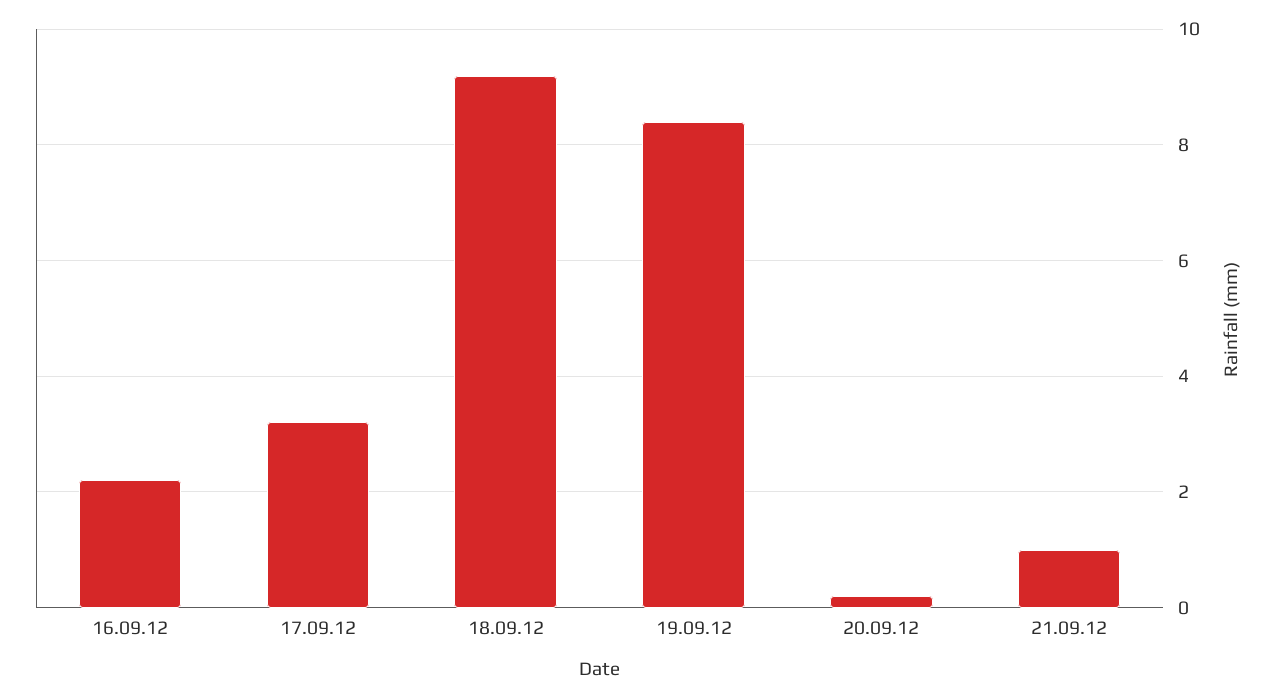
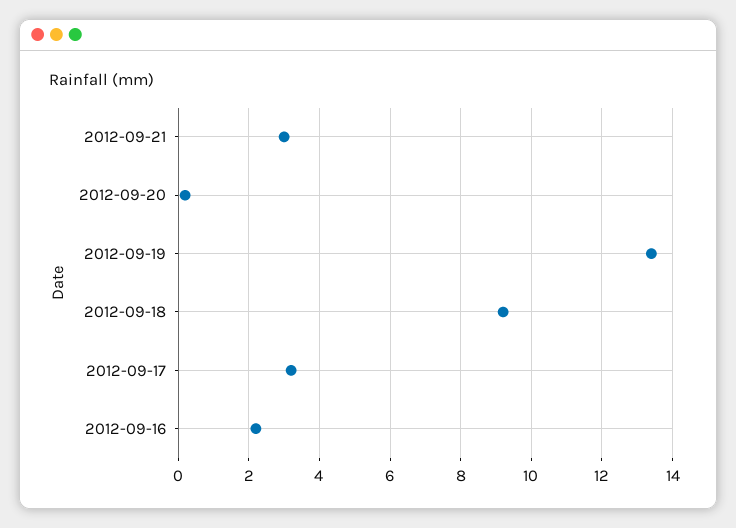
19.09.12: 8.5 -> 13.5
21.09.12: 1 -> 3

